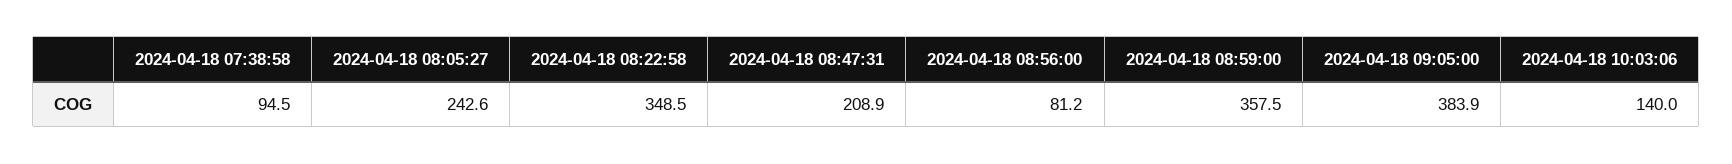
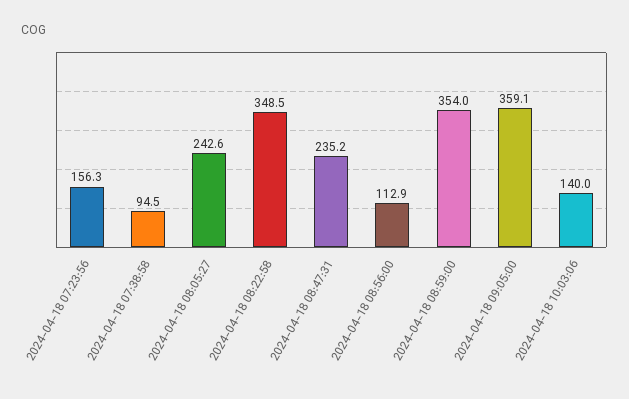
2024-04-18 08:47:31: 208.9 -> 235.2
2024-04-18 08:56:00: 81.2 -> 112.9
2024-04-18 08:59:00: 357.5 -> 354
2024-04-18 09:05:00: 383.9 -> 359.1
2024-04-18 07:23:56: none -> 156.3

